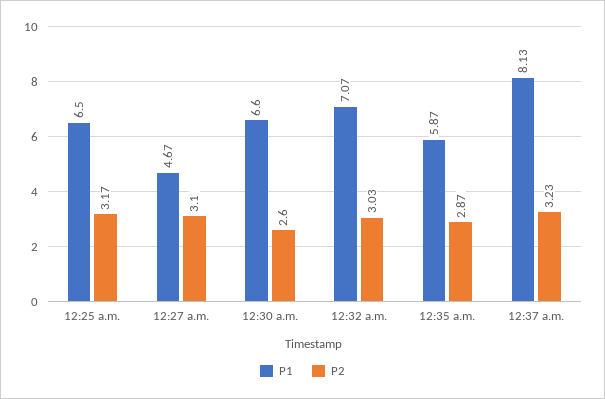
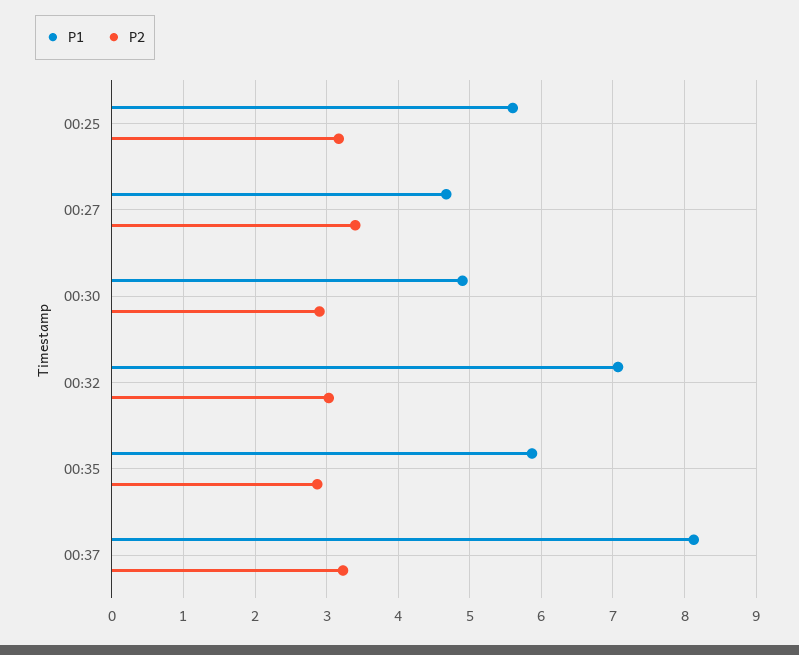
P1, 12:25 a.m.: 6.5 -> 5.6
P2, 12:27 a.m.: 3.1 -> 3.4
P1, 12:30 a.m.: 6.6 -> 4.9
P2, 12:30 a.m.: 2.6 -> 2.9

